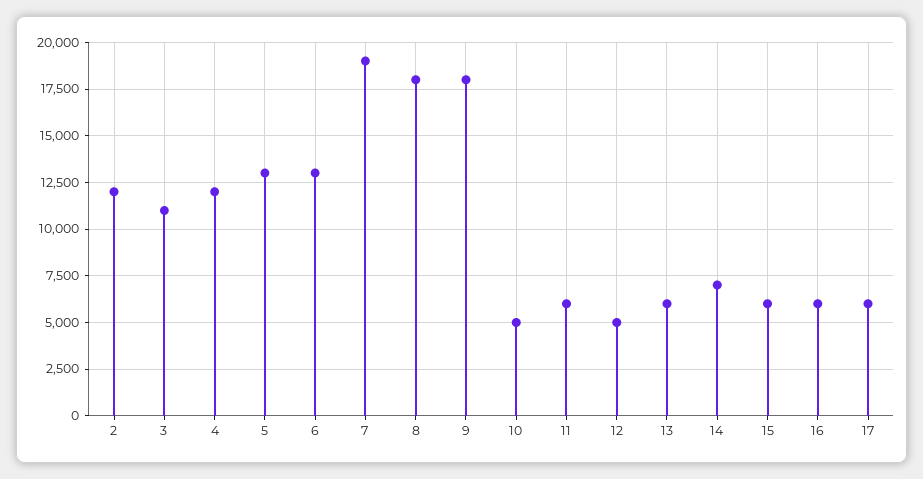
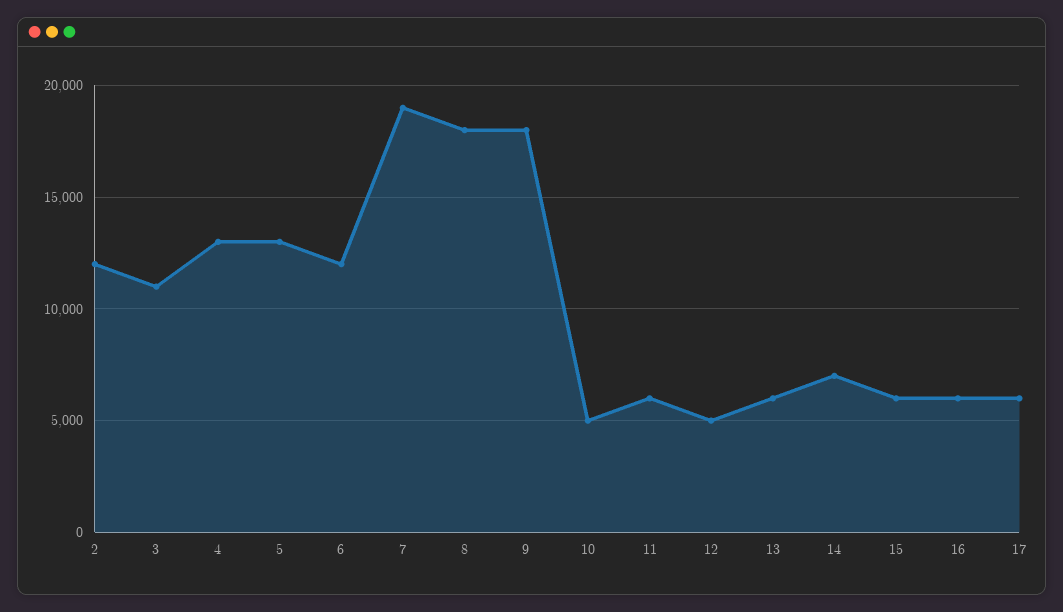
4: 12000 -> 13000
6: 13000 -> 12000

